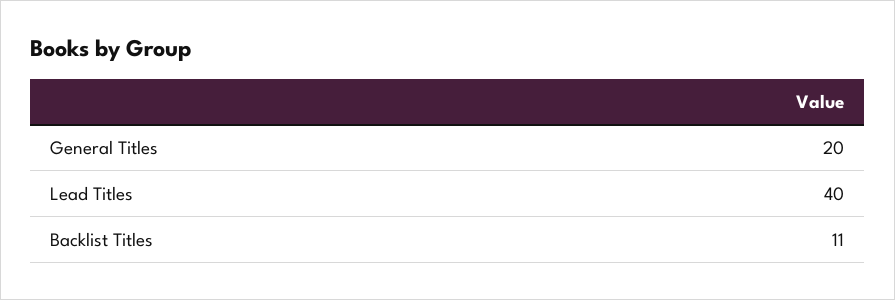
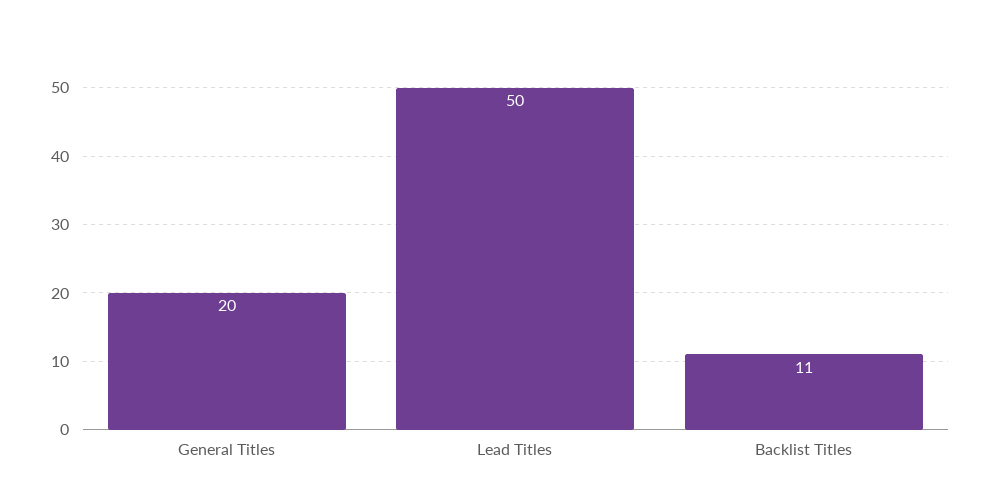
Lead Titles: 40 -> 50

